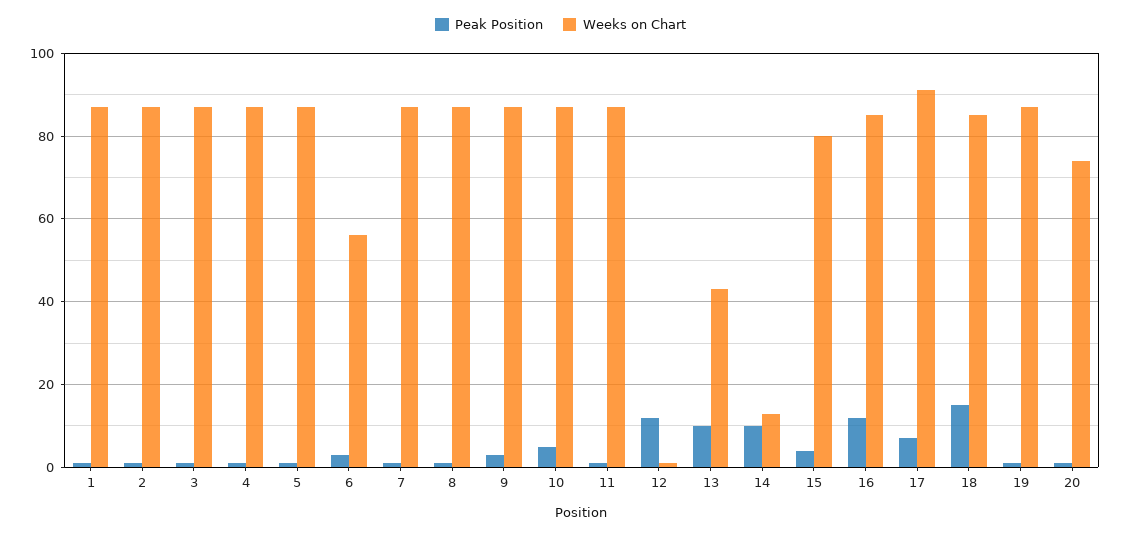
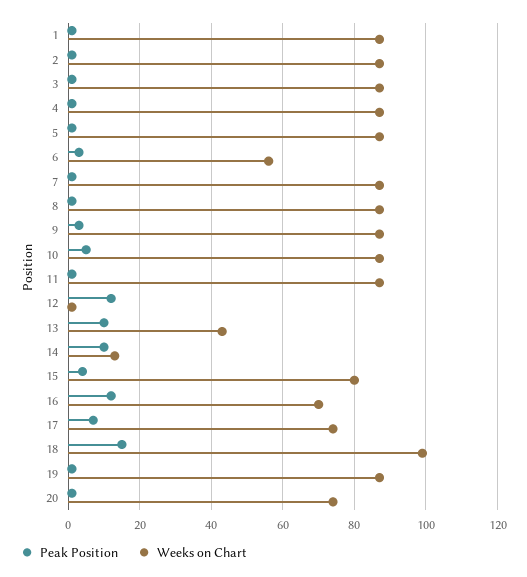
Weeks on Chart, 16: 85 -> 70
Weeks on Chart, 17: 90 -> 75
Weeks on Chart, 18: 85 -> 100

